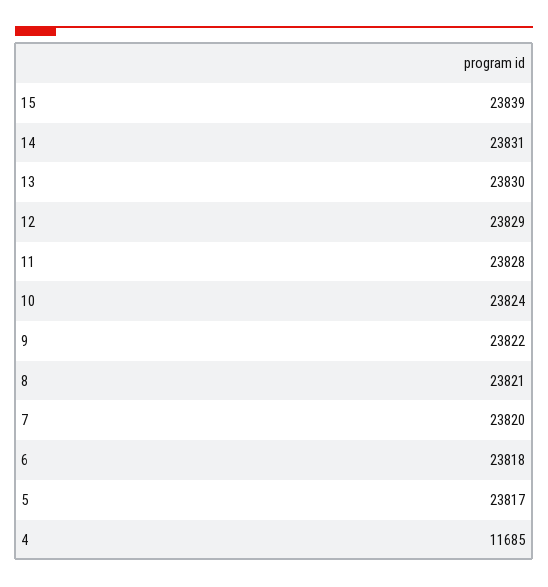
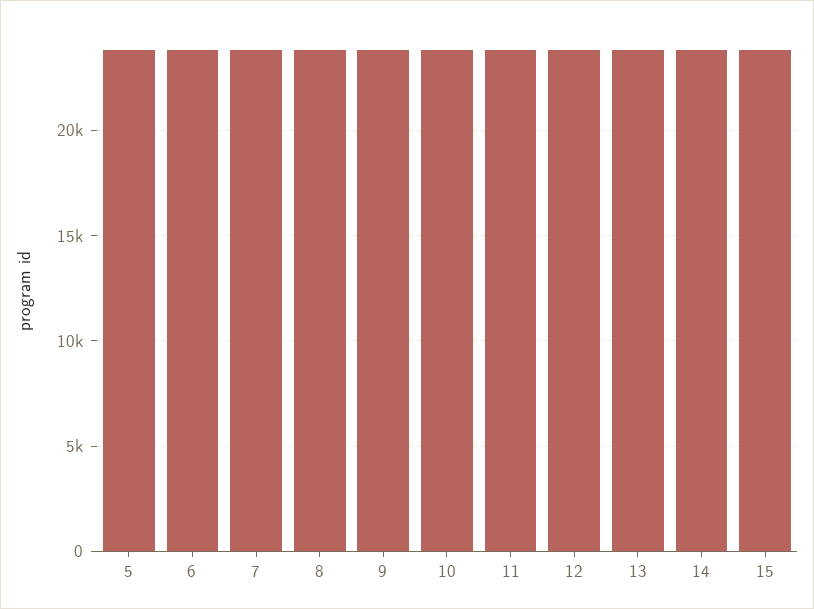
4: 11685 -> none

